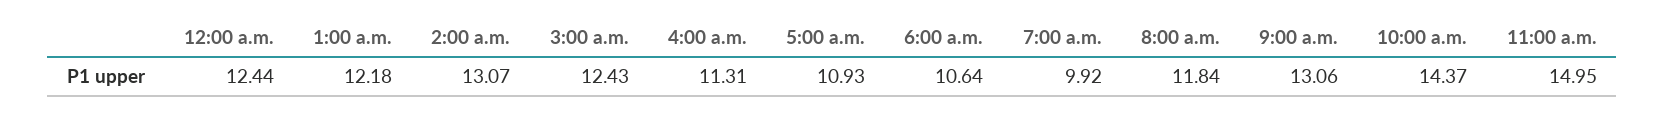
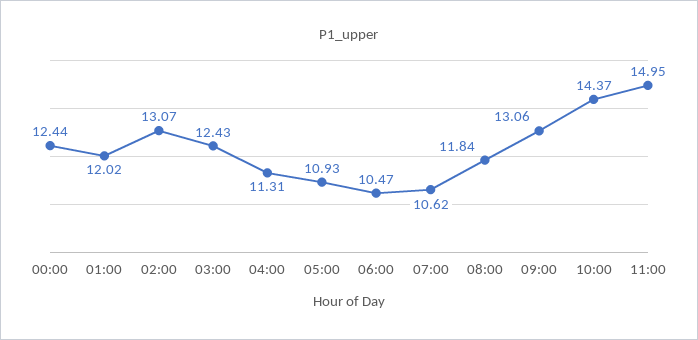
1:00 a.m.: 12.18 -> 12.02
6:00 a.m.: 10.64 -> 10.47
7:00 a.m.: 9.92 -> 10.62

